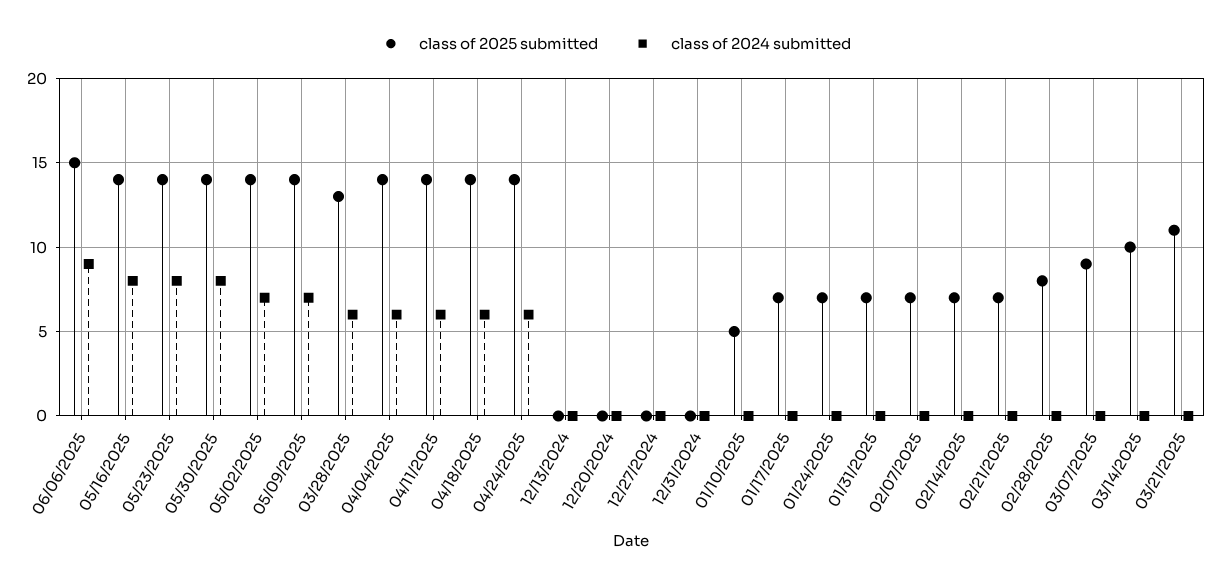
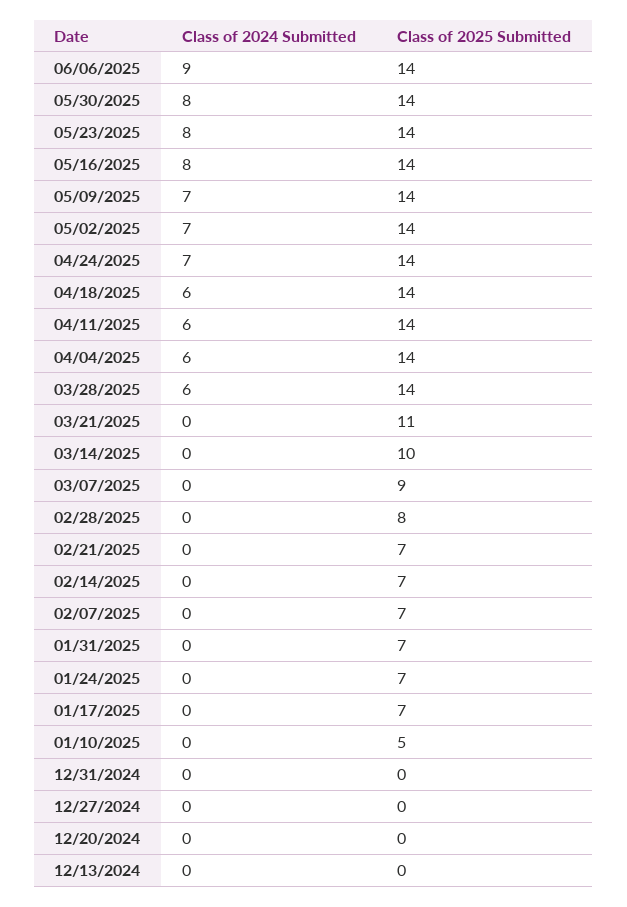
class of 2025 submitted, 06/06/2025: 15 -> 14
class of 2025 submitted, 03/28/2025: 13 -> 14
class of 2024 submitted, 04/24/2025: 6 -> 7

